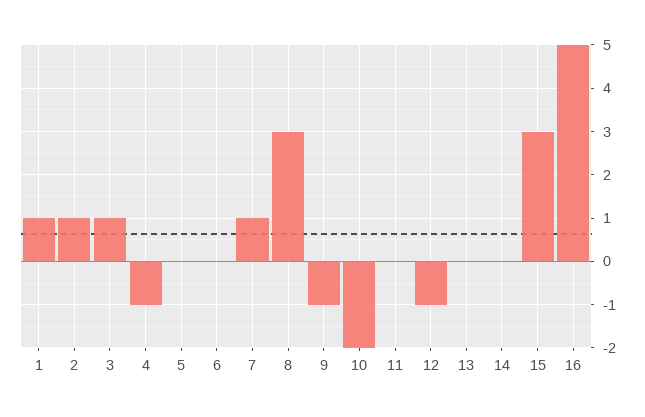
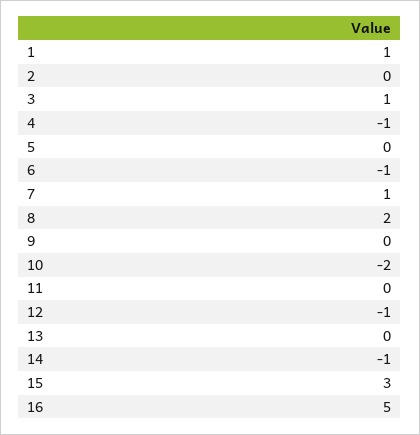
2: 1 -> 0
6: 0 -> -1
8: 3 -> 2
9: -1 -> 0
14: 0 -> -1

